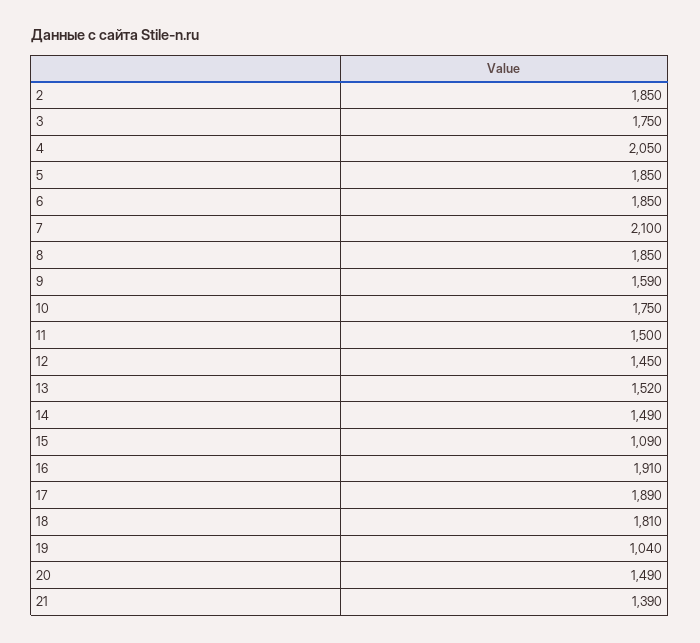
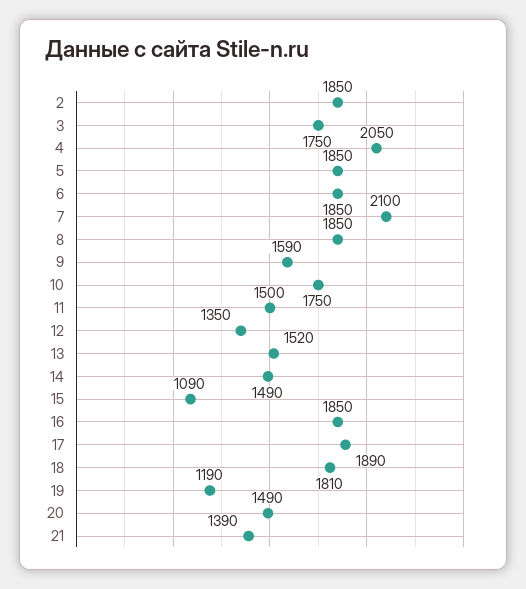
12: 1450 -> 1350
16: 1910 -> 1850
19: 1040 -> 1190

